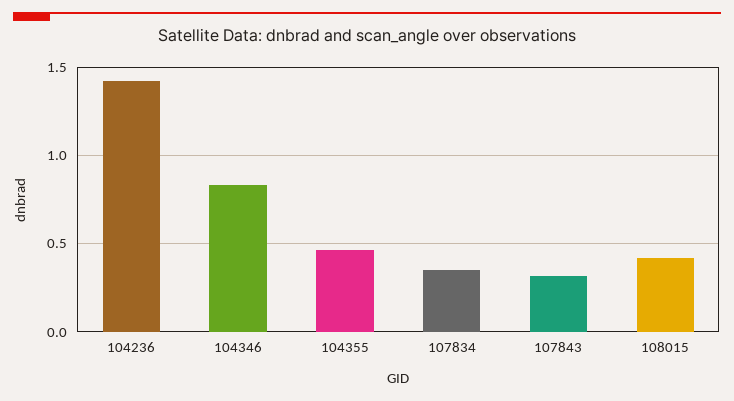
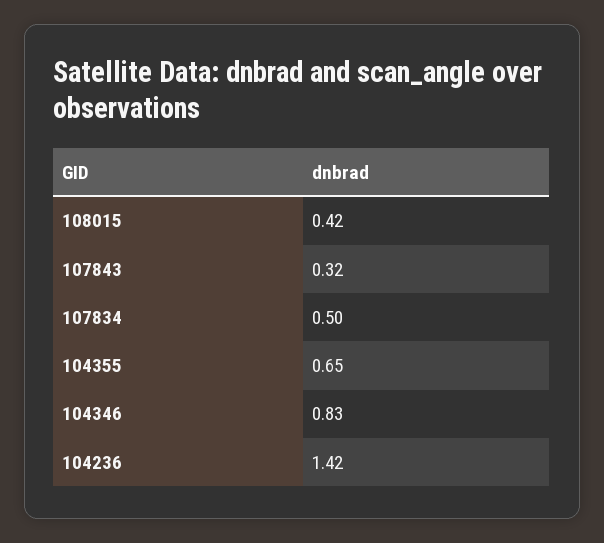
104355: 0.45 -> 0.65
107834: 0.35 -> 0.5

